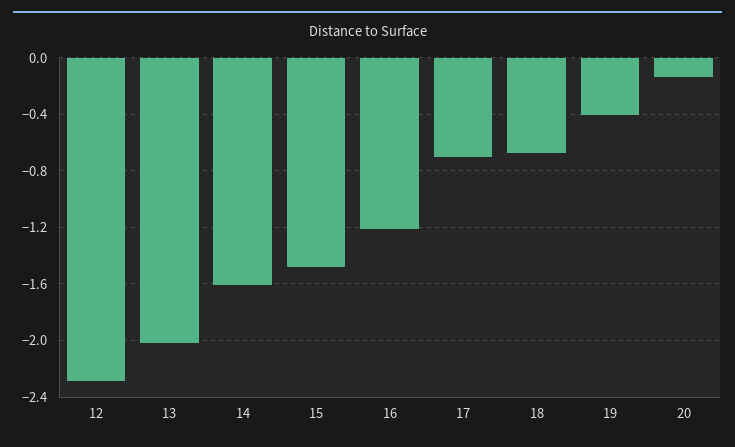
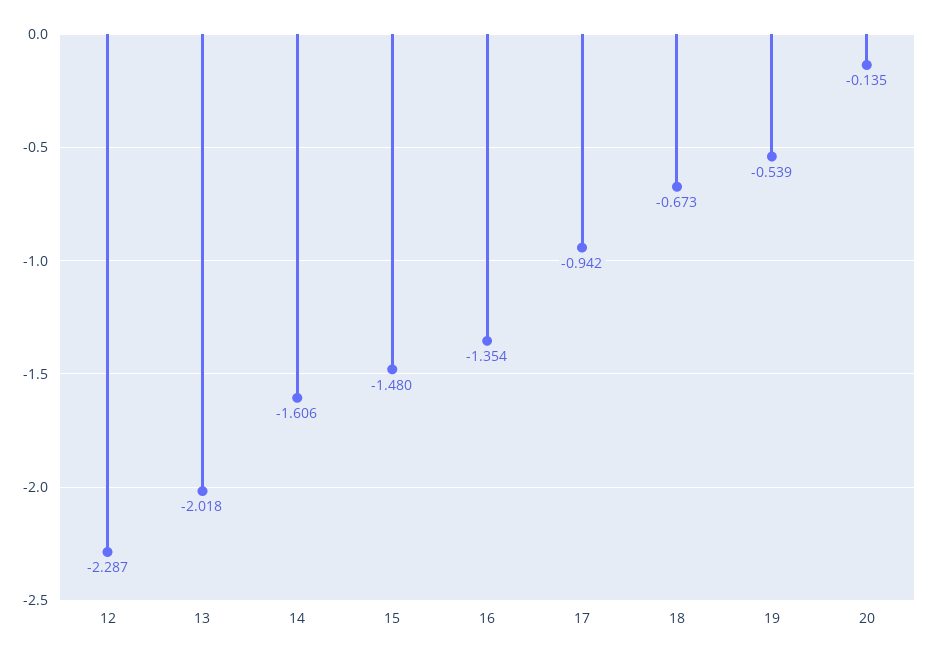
16: -1.2 -> -1.354
17: -0.7 -> -0.942
19: -0.4 -> -0.539

